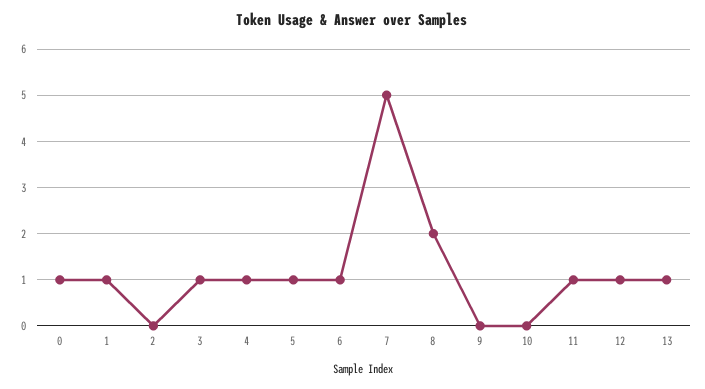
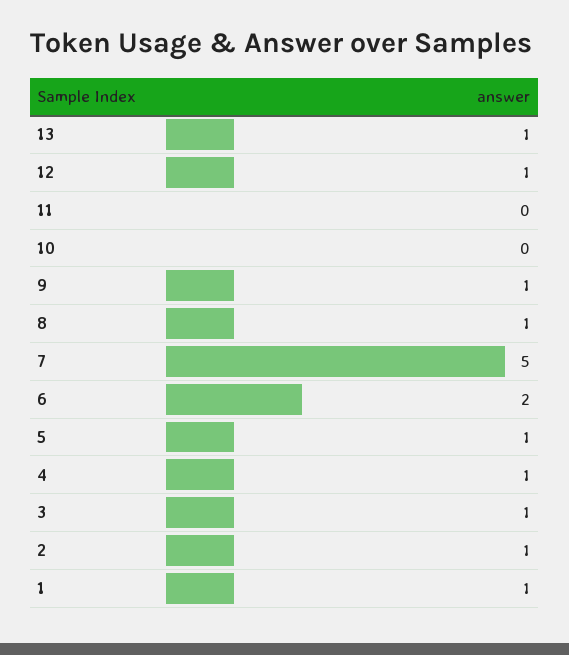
0: 1 -> none
2: 0 -> 1
6: 1 -> 2
8: 2 -> 1
9: 0 -> 1
11: 1 -> 0

